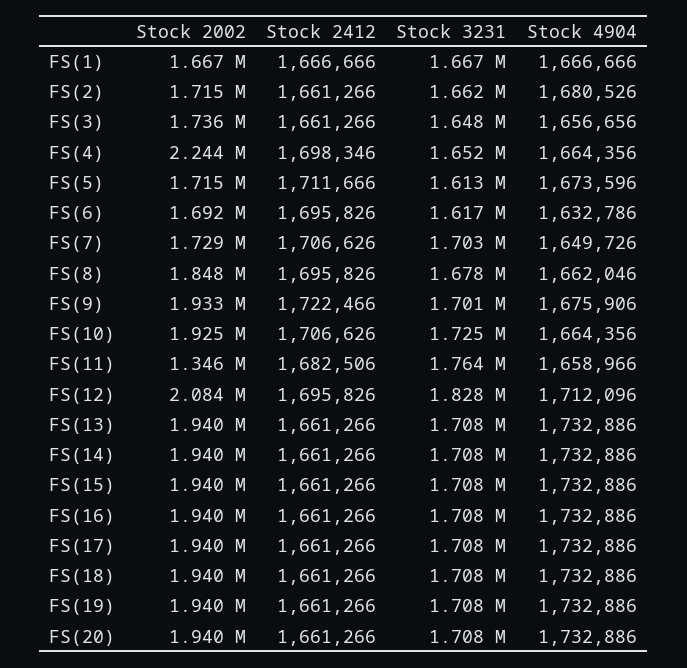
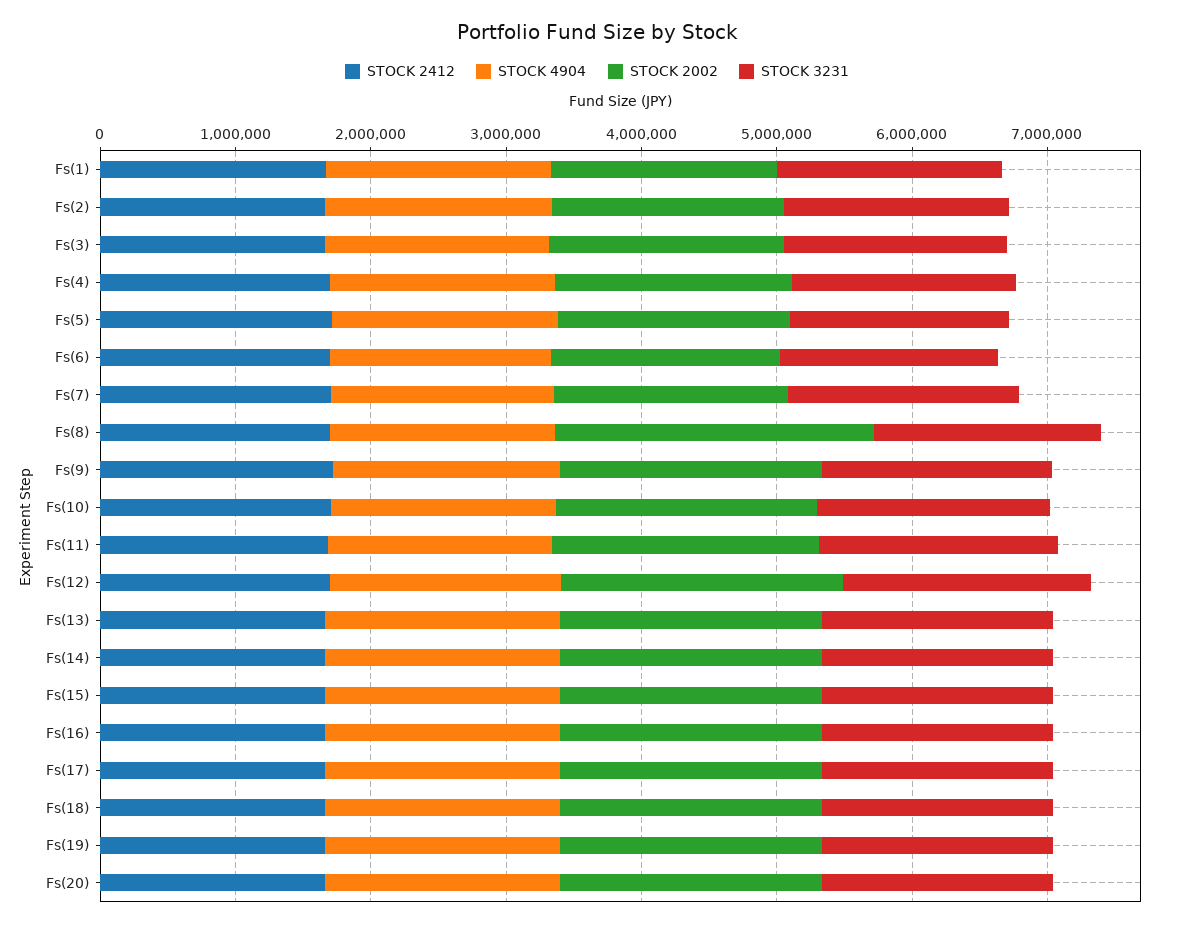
Stock 2002, FS(4): 2244000 -> 1800000
Stock 2002, FS(8): 1848000 -> 2400000
Stock 2002, FS(11): 1346000 -> 2000000

